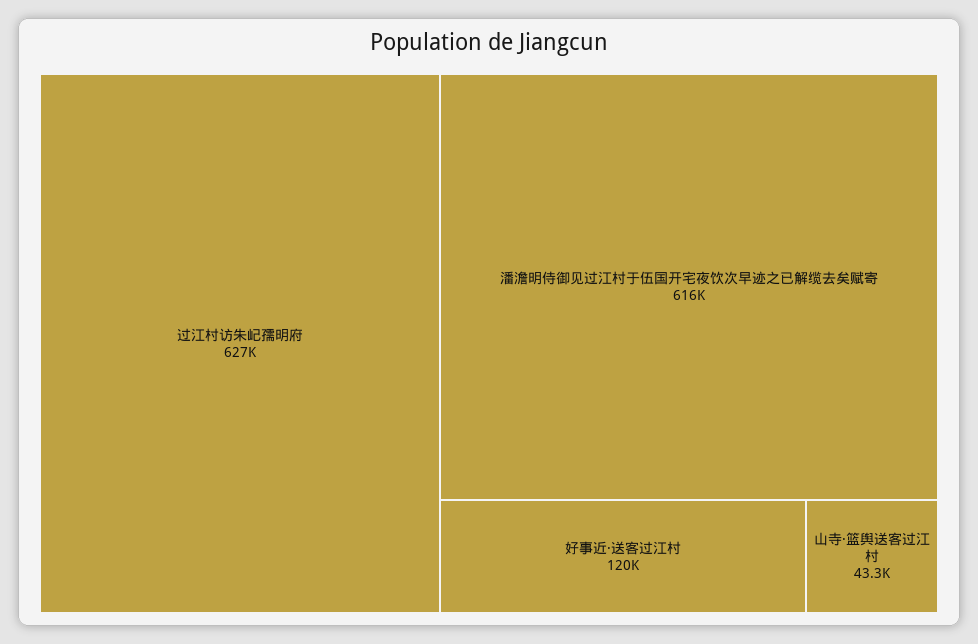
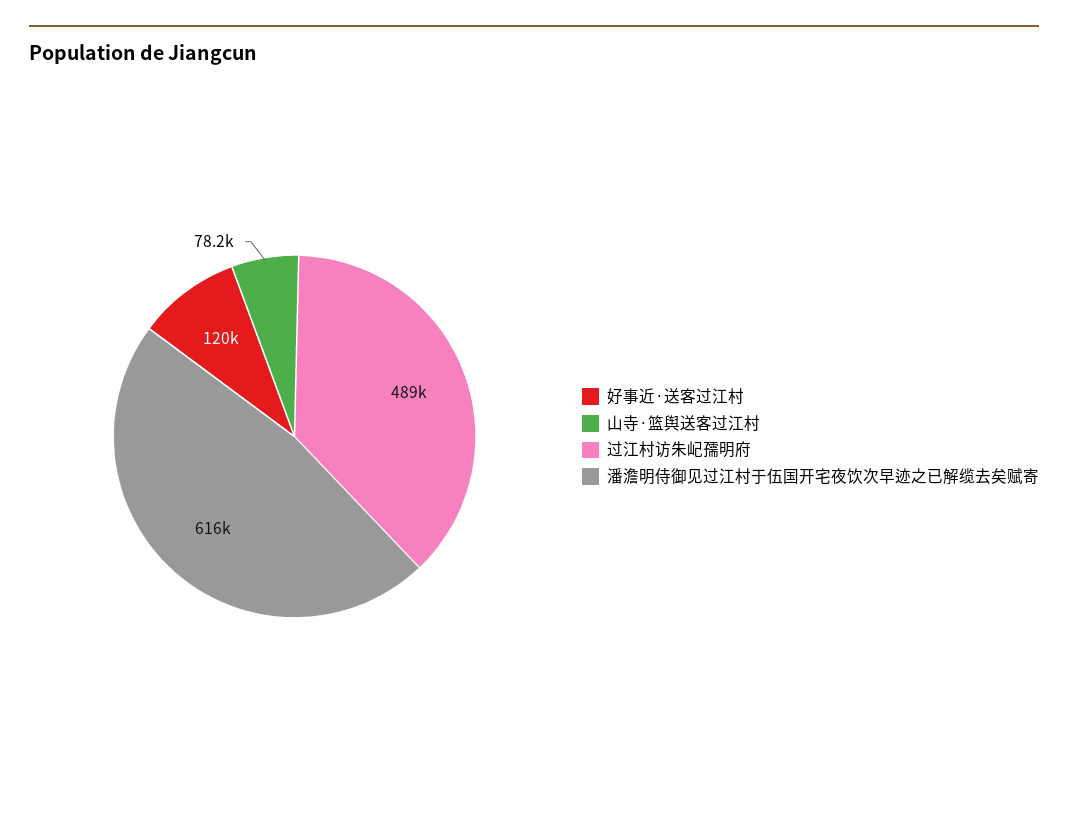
过江村访朱屺孺明府: 627000 -> 489000
山寺·篮舆送客过江村: 43300 -> 78200

